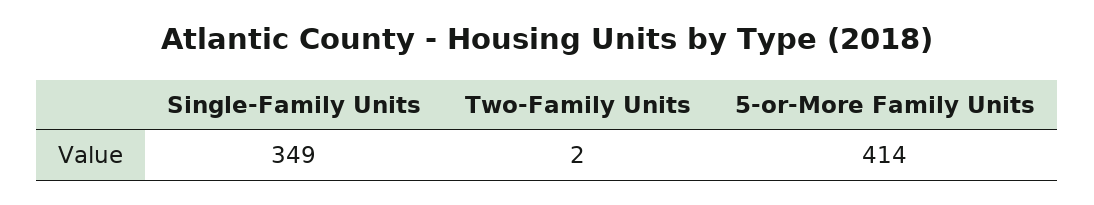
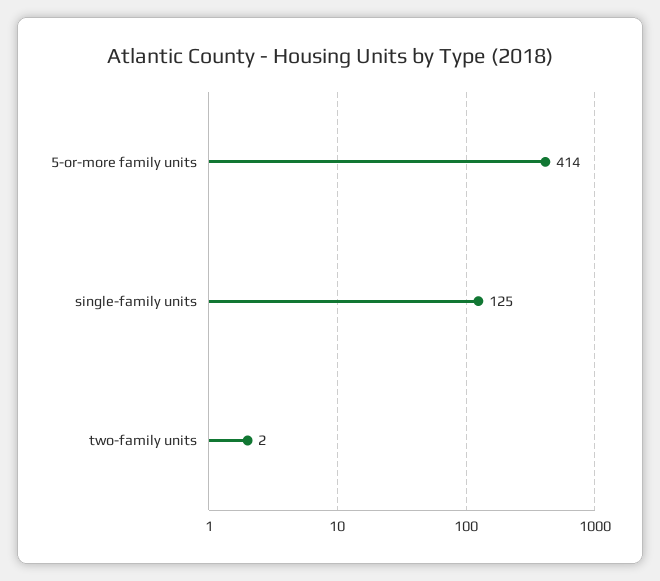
Single-Family Units: 349 -> 125

